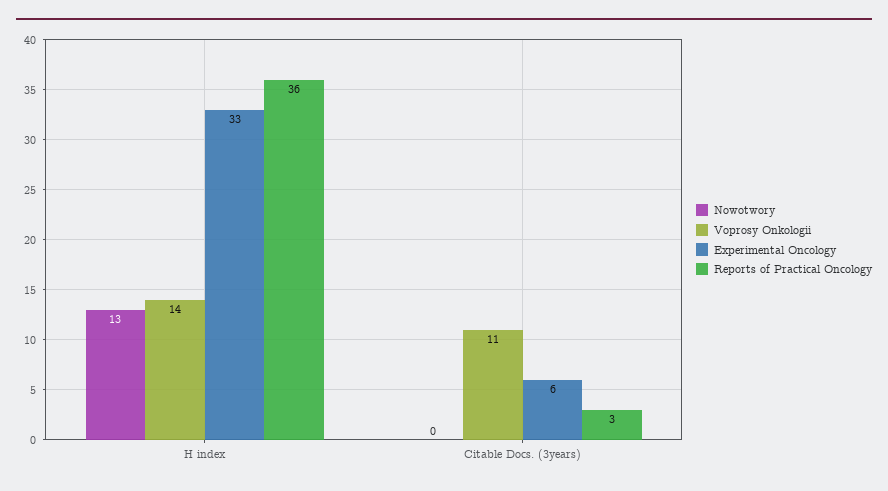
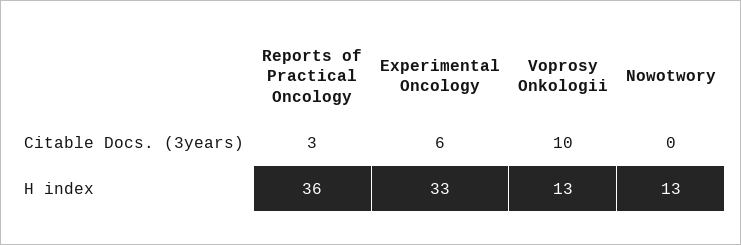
Voprosy Onkologii, H index: 14 -> 13
Voprosy Onkologii, Citable Docs. (3years): 11 -> 10

